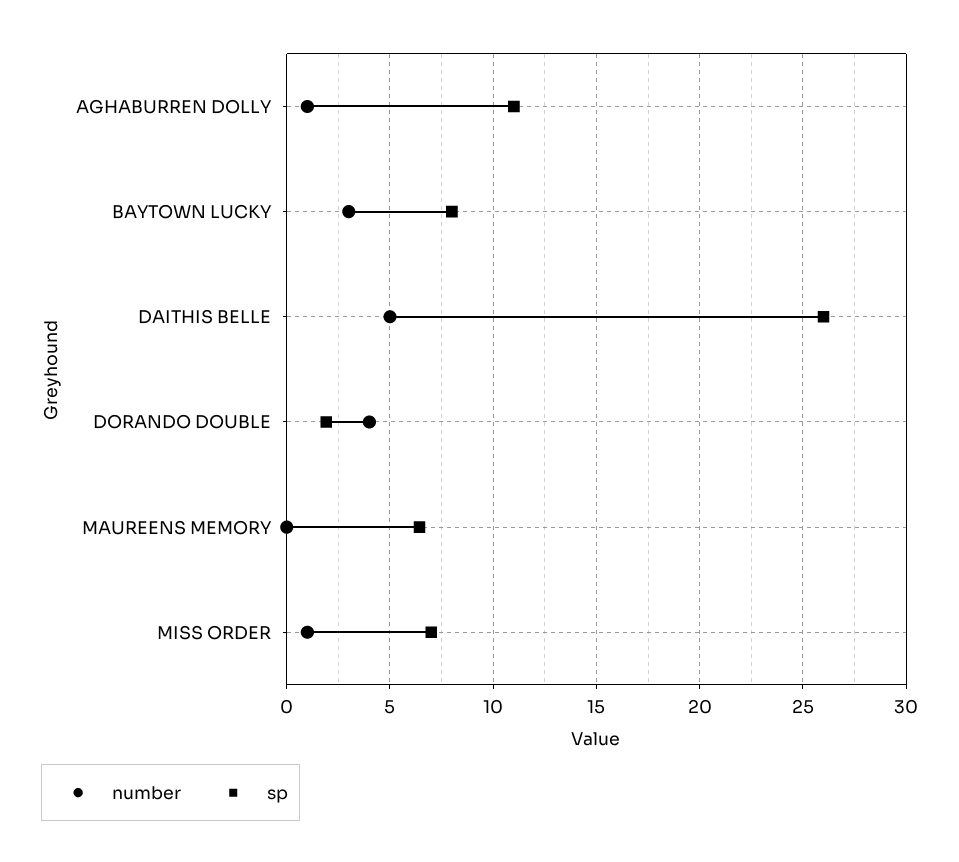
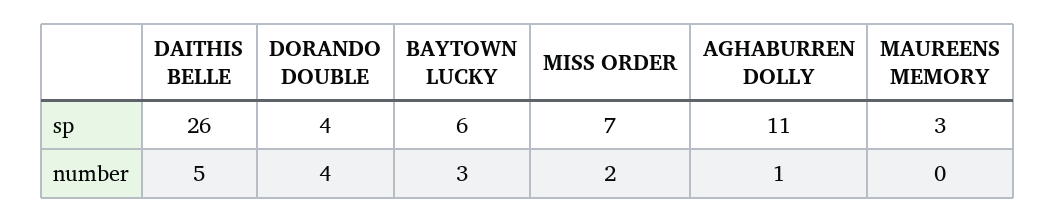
sp, BAYTOWN LUCKY: 8 -> 6
sp, DORANDO DOUBLE: 2 -> 4
sp, MAUREENS MEMORY: 6.5 -> 3
number, MISS ORDER: 1 -> 2

